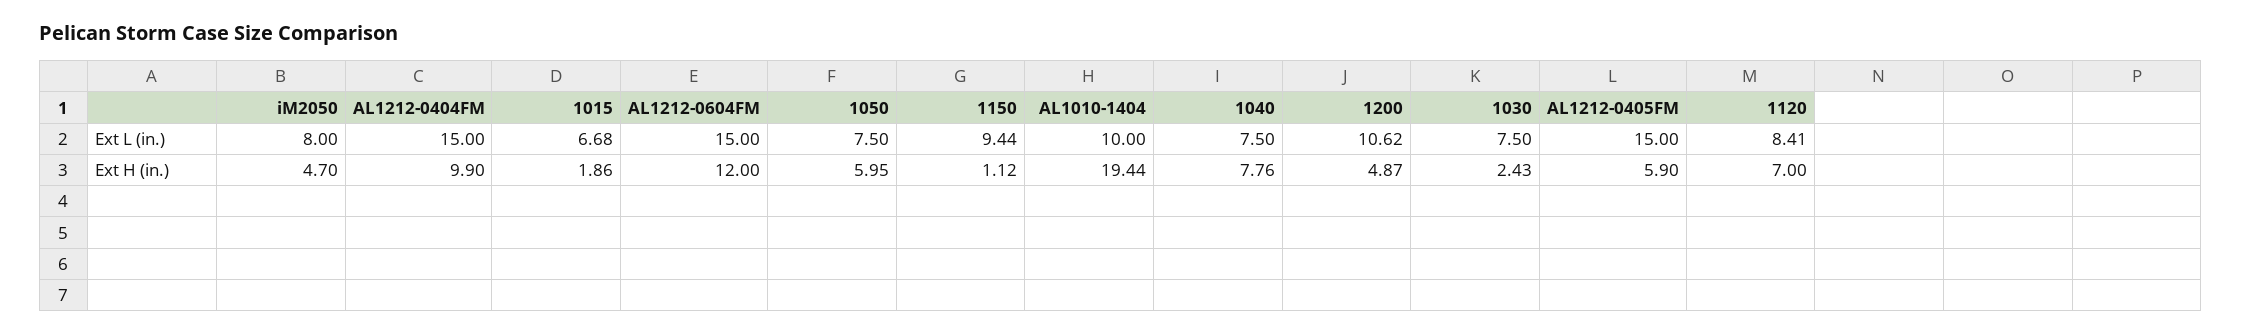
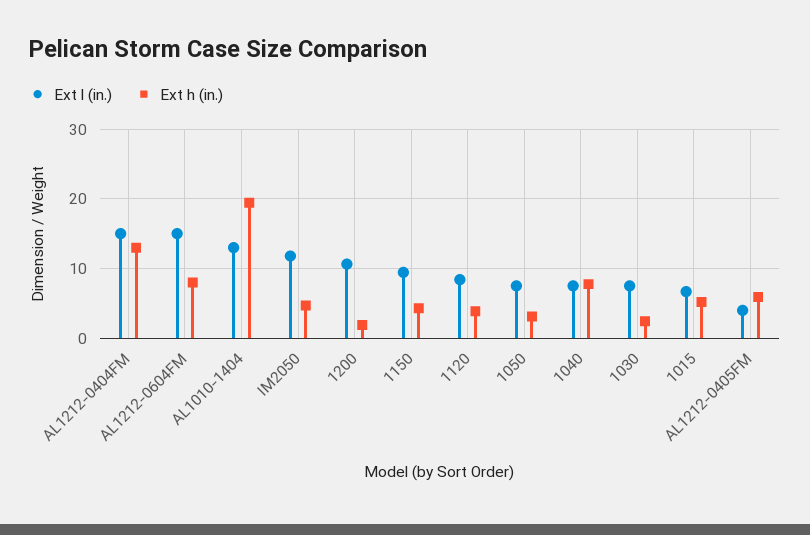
Ext L (in.), iM2050: 8 -> 12
Ext L (in.), AL1010-1404: 10 -> 13
Ext L (in.), AL1212-0405FM: 15 -> 4
Ext H (in.), AL1212-0404FM: 9.9 -> 13
Ext H (in.), 1015: 1.86 -> 5
Ext H (in.), AL1212-0604FM: 12 -> 8
Ext H (in.), 1050: 5.95 -> 3
Ext H (in.), 1150: 1.12 -> 4
Ext H (in.), 1200: 4.87 -> 2
Ext H (in.), 1120: 7 -> 4

